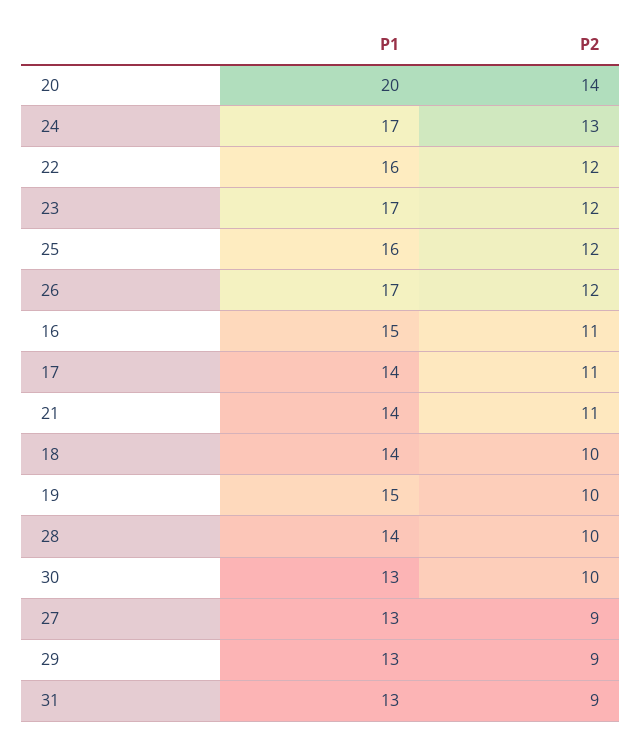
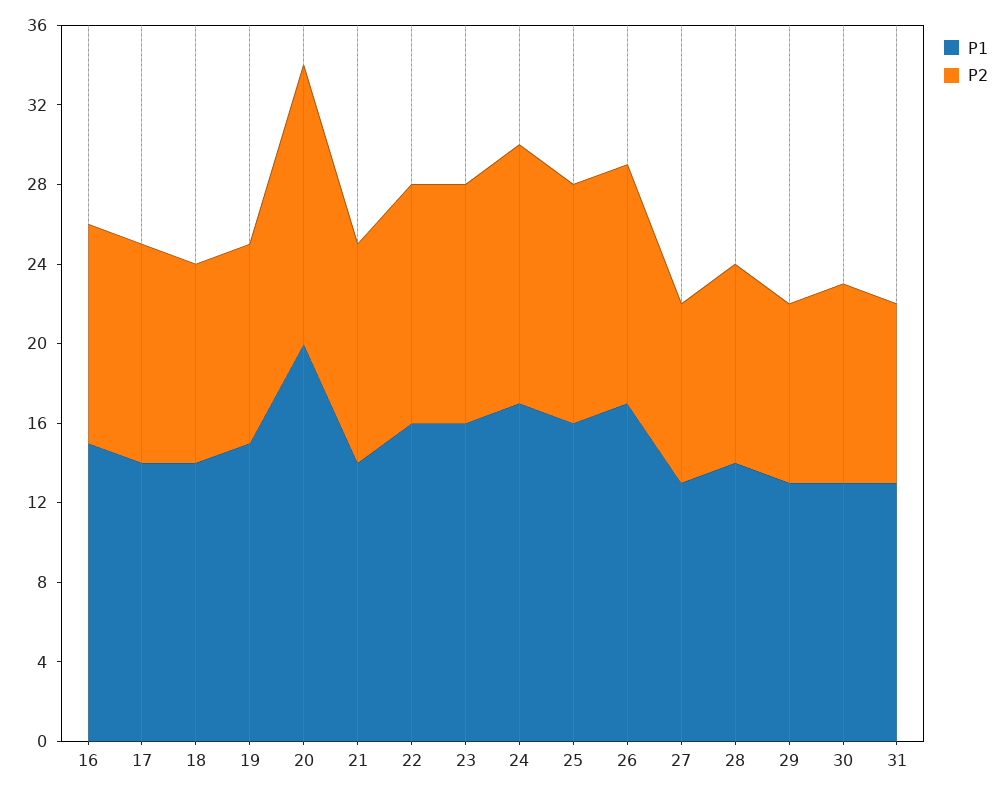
P1, 23: 17 -> 16

